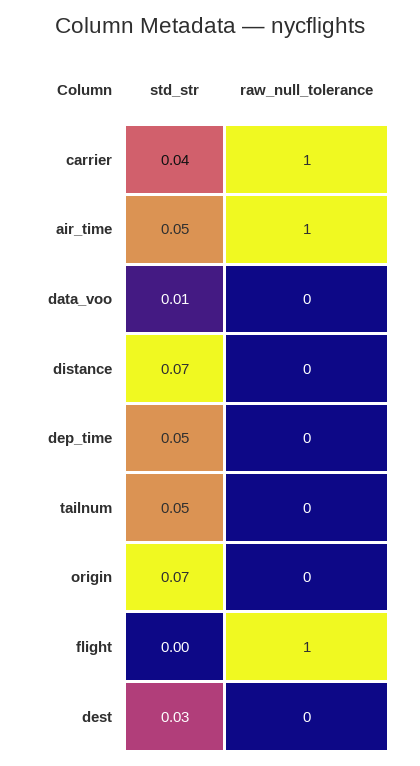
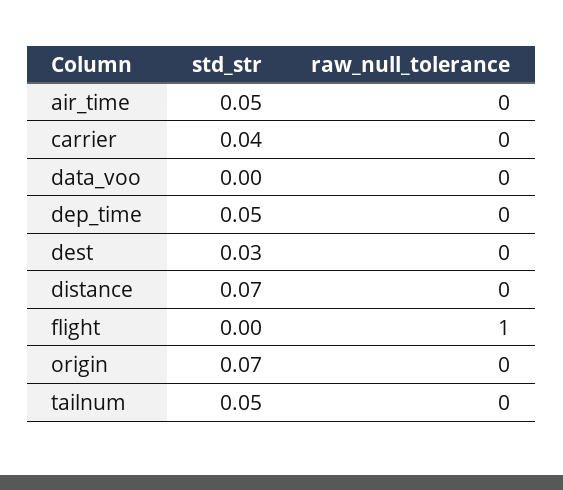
raw_null_tolerance, carrier: 1 -> 0
raw_null_tolerance, air_time: 1 -> 0
std_str, data_voo: 0.01 -> 0

